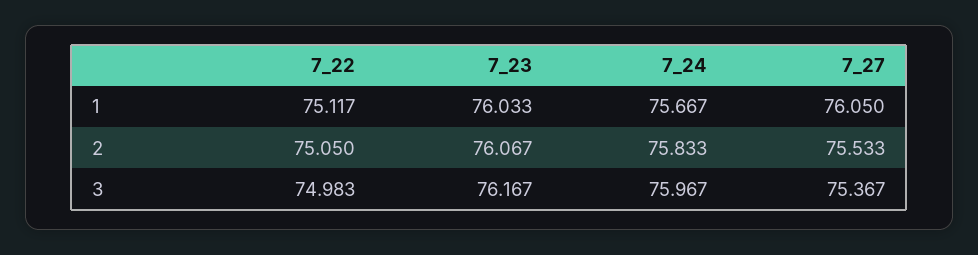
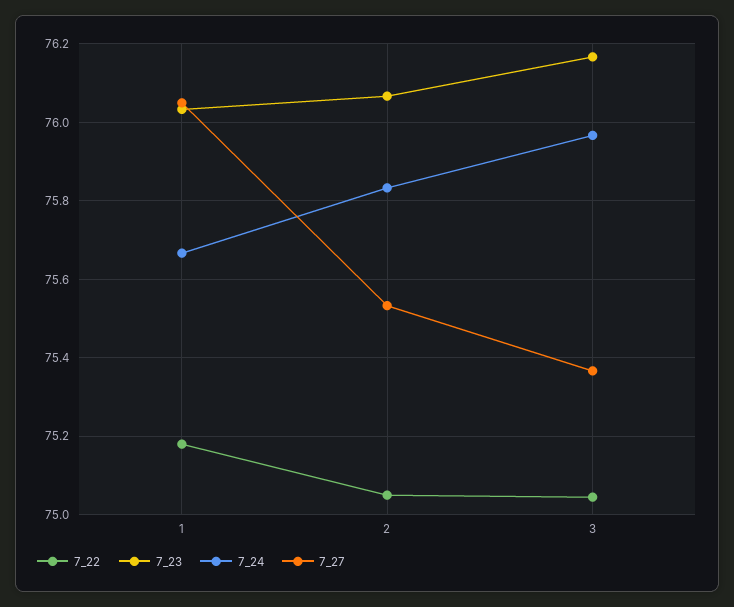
7_22, 1: 75.117 -> 75.18
7_22, 3: 74.983 -> 75.04

